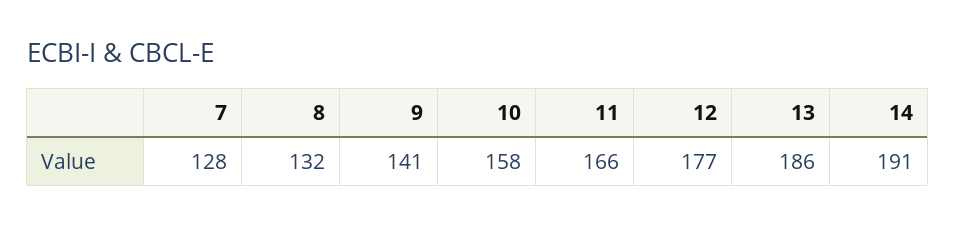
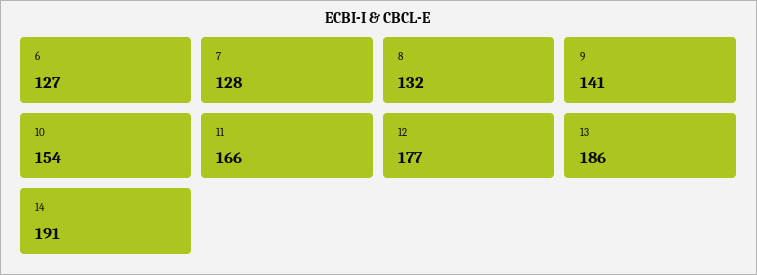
10: 158 -> 154
6: none -> 127

